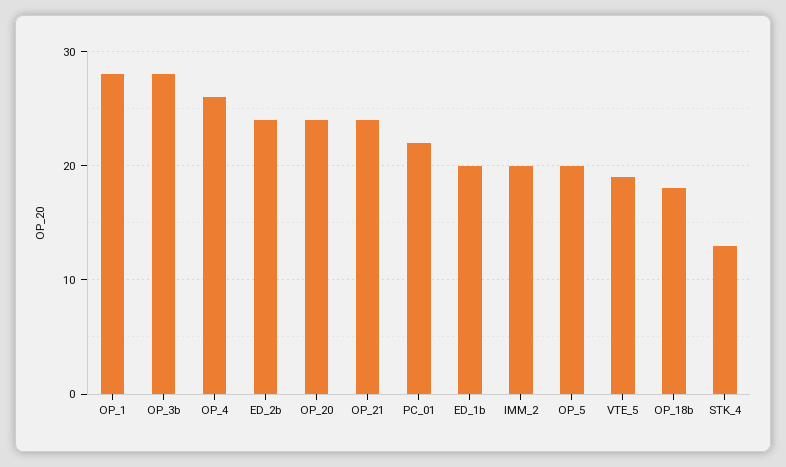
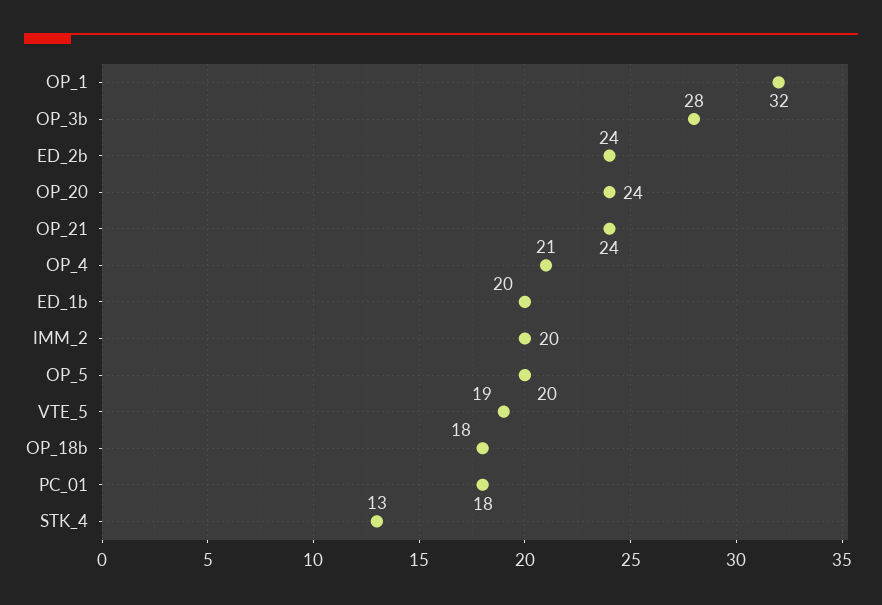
OP_1: 28 -> 32
OP_4: 26 -> 21
PC_01: 22 -> 18

